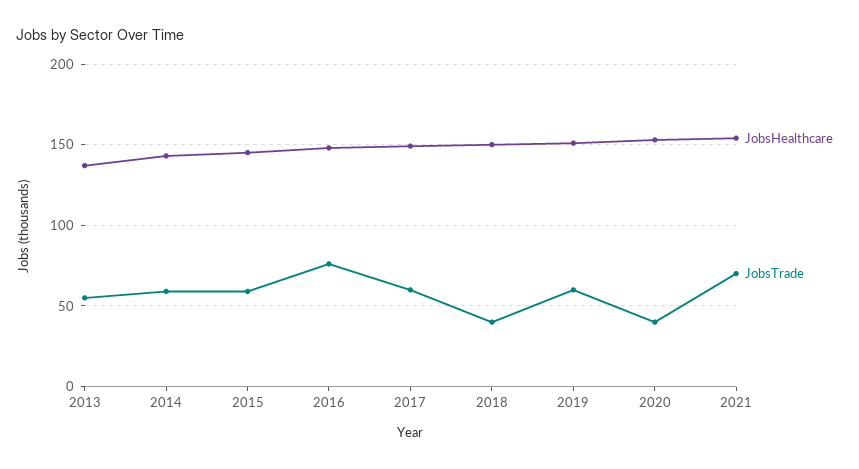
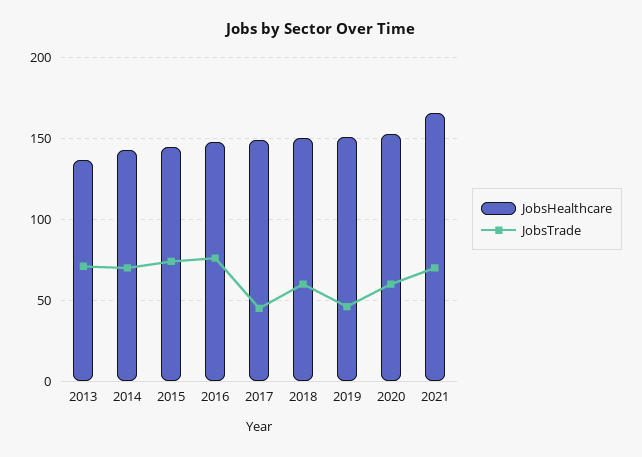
JobsTrade, 2013: 55 -> 70
JobsTrade, 2014: 60 -> 70
JobsTrade, 2015: 60 -> 75
JobsTrade, 2017: 60 -> 45
JobsTrade, 2018: 40 -> 60
JobsTrade, 2019: 60 -> 45
JobsTrade, 2020: 40 -> 60
JobsHealthcare, 2021: 155 -> 165

